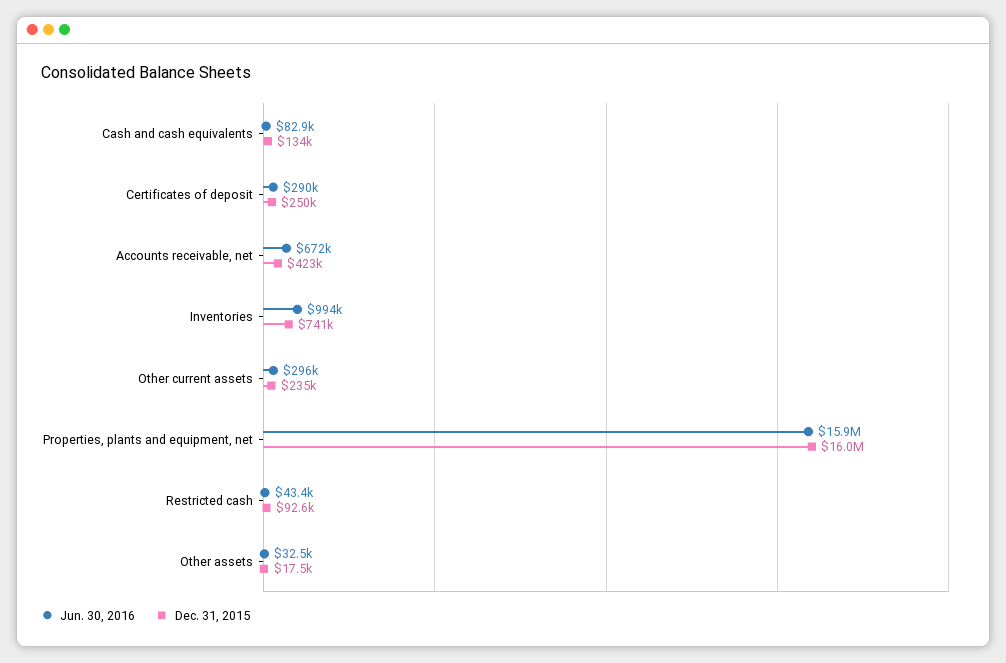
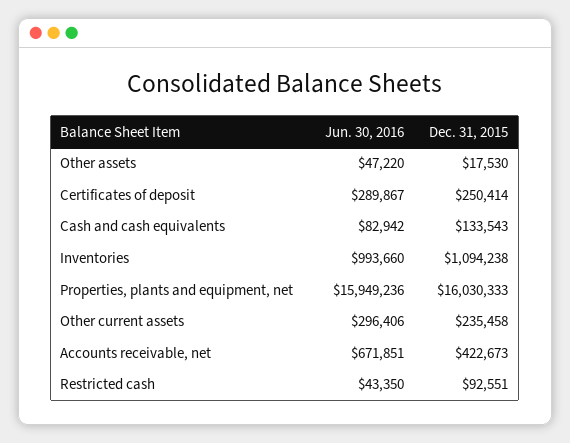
Dec. 31, 2015, Inventories: 741000 -> 1094238
Jun. 30, 2016, Other assets: 32500 -> 47220

